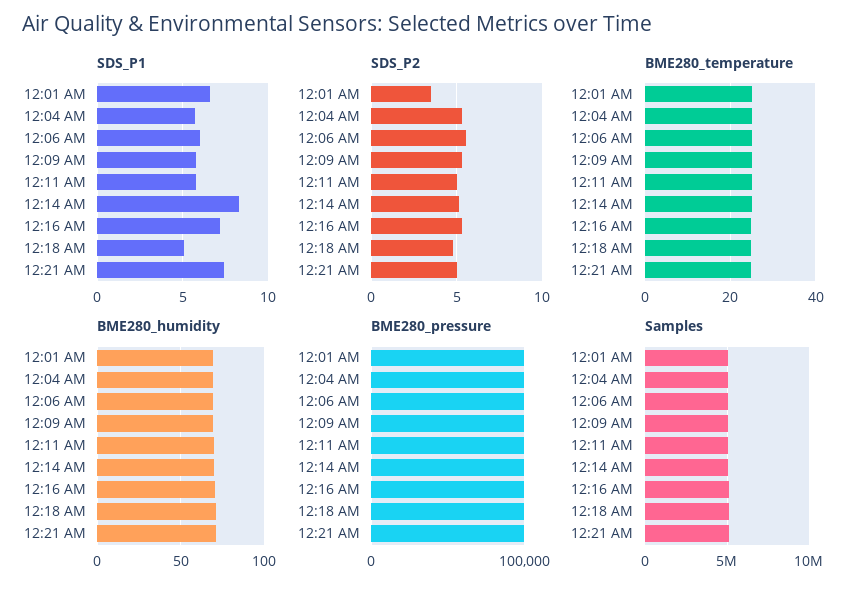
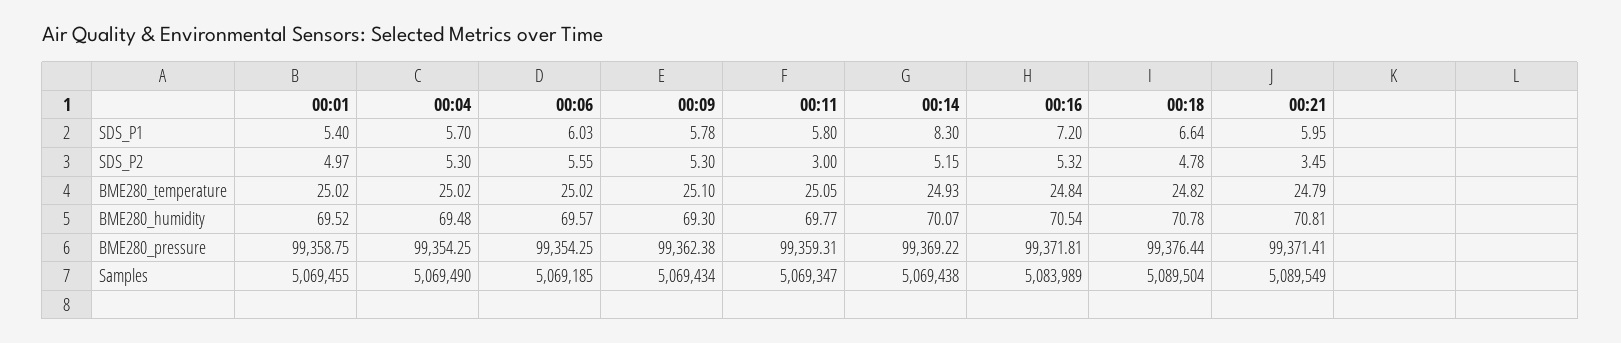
SDS_P1, 12:01 AM: 6.5 -> 5.4
SDS_P1, 12:18 AM: 5 -> 6.64
SDS_P1, 12:21 AM: 7.5 -> 5.95
SDS_P2, 12:01 AM: 3.5 -> 4.97
SDS_P2, 12:11 AM: 5 -> 3
SDS_P2, 12:21 AM: 5 -> 3.45

